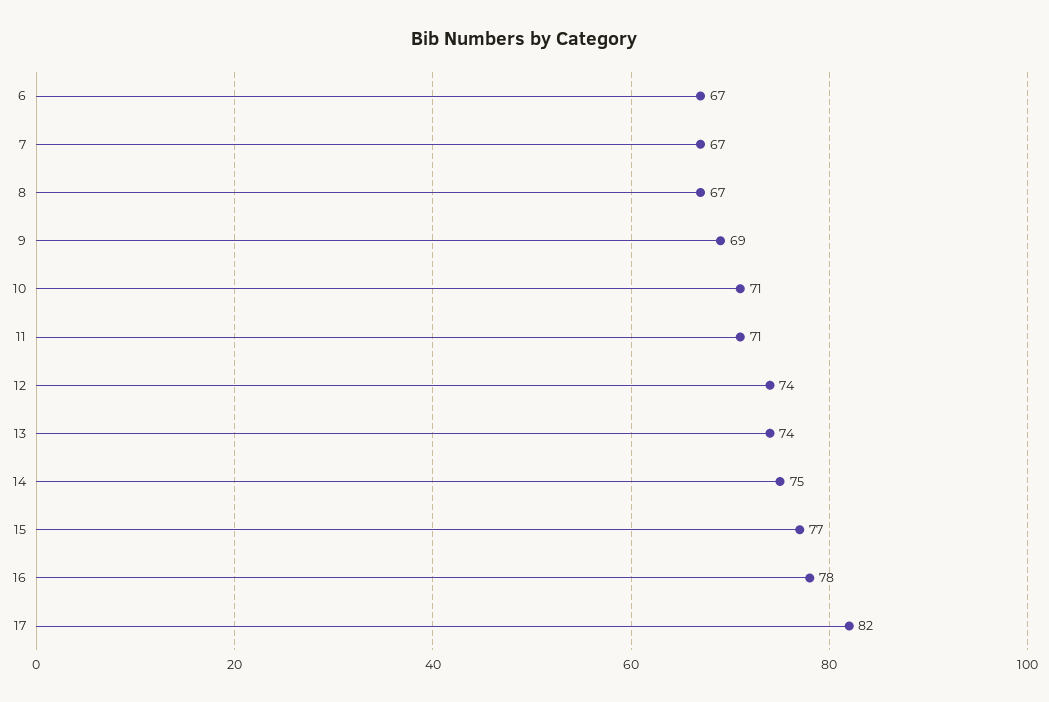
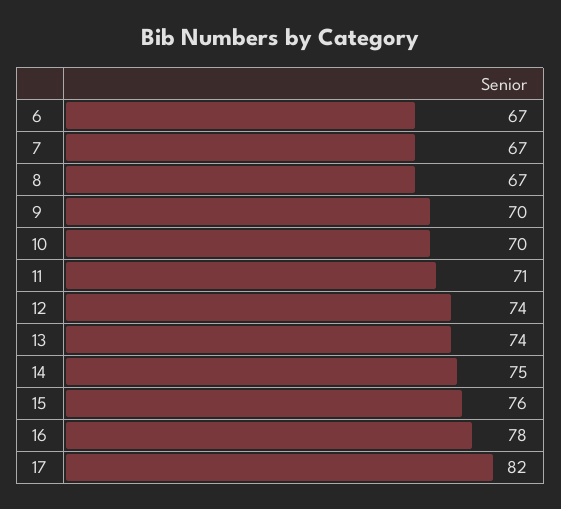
9: 69 -> 70
10: 71 -> 70
15: 77 -> 76

